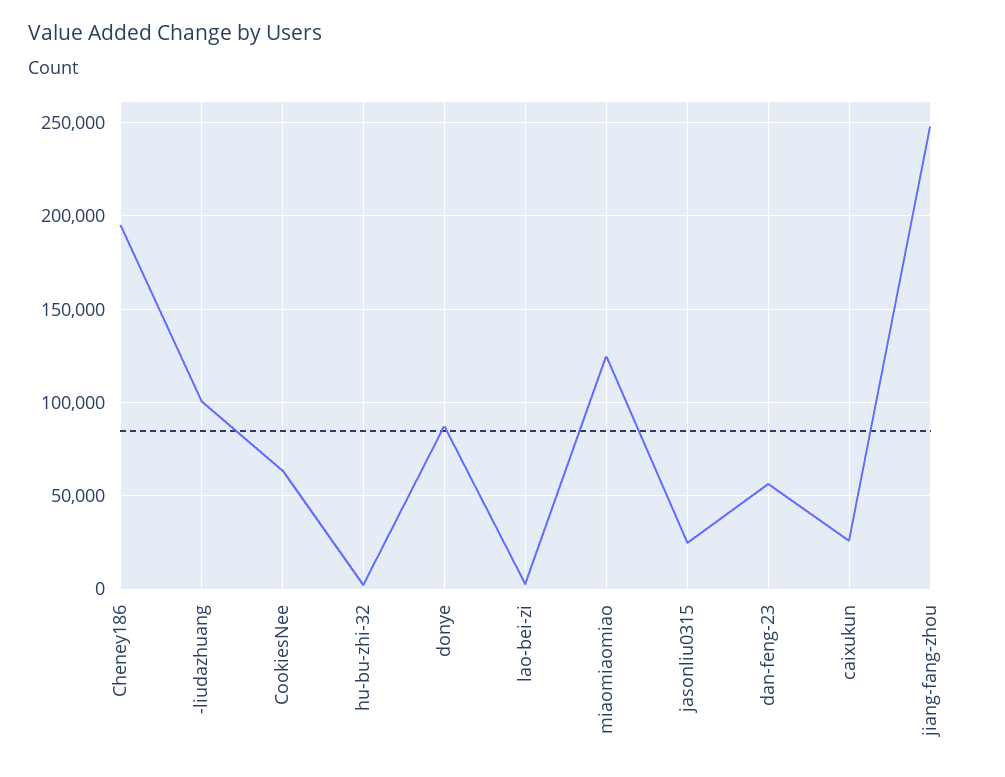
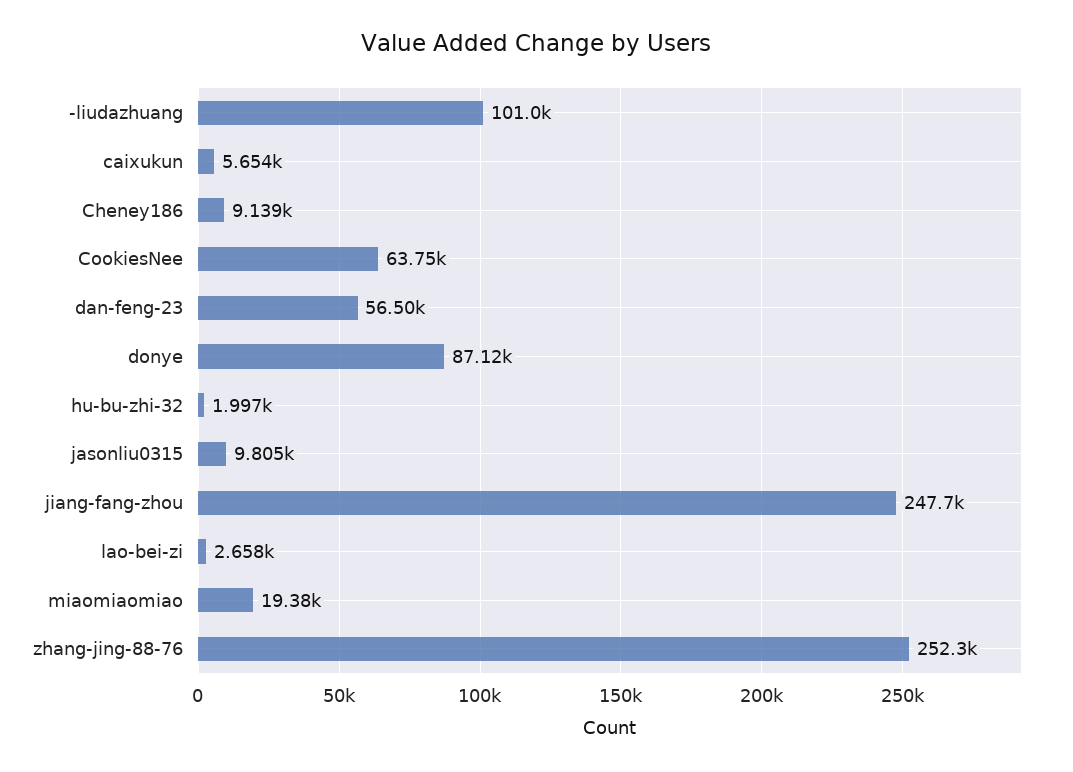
Cheney186: 195000 -> 9139
miaomiaomiao: 125000 -> 19380
jasonliu0315: 25000 -> 9805
caixukun: 25000 -> 5654
zhang-jing-88-76: none -> 252300

